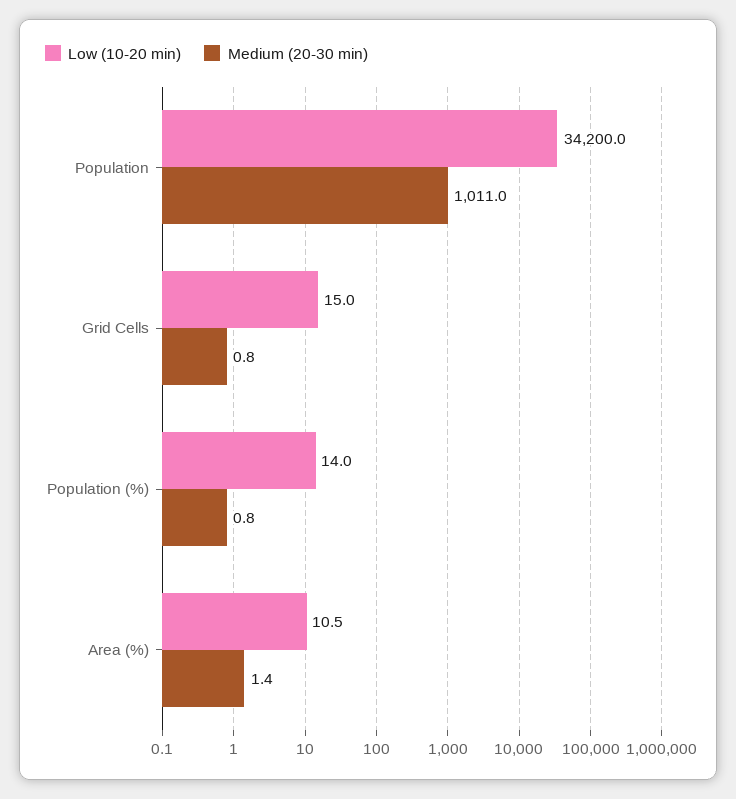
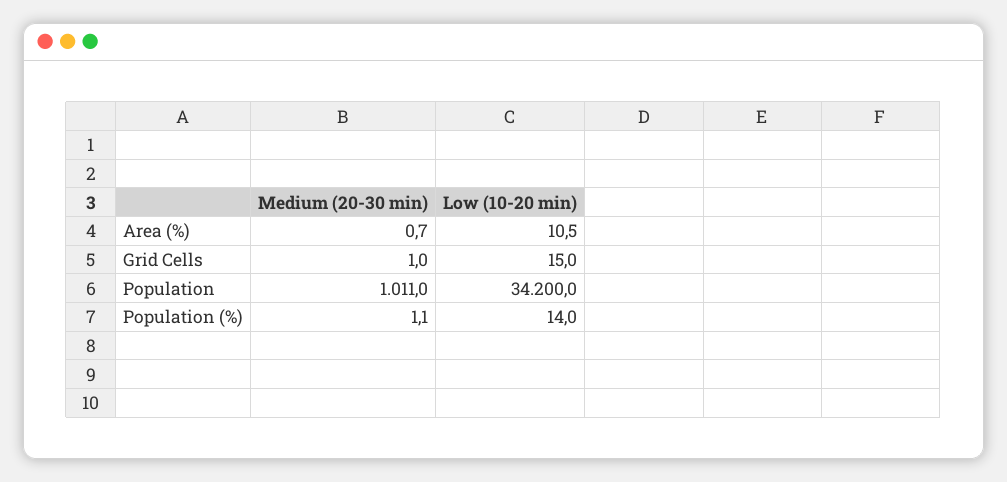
Medium (20-30 min), Grid Cells: 0.8 -> 1
Medium (20-30 min), Population (%): 0.8 -> 1.1
Medium (20-30 min), Area (%): 1.4 -> 0.7

